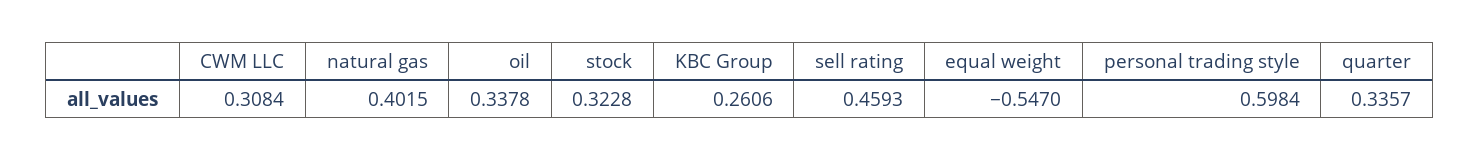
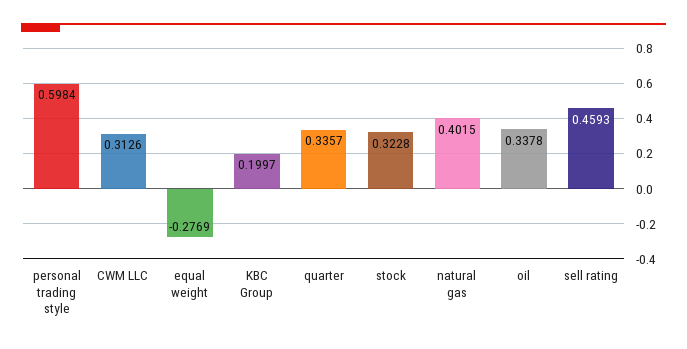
CWM LLC: 0.3084 -> 0.3126
KBC Group: 0.2606 -> 0.1997
equal weight: -0.547 -> -0.2769

